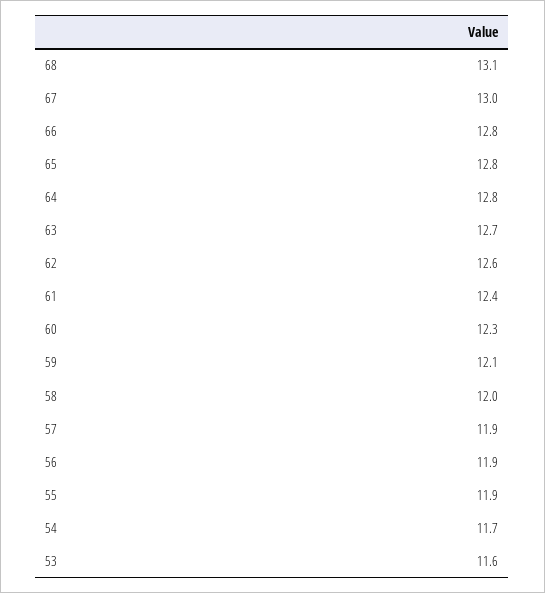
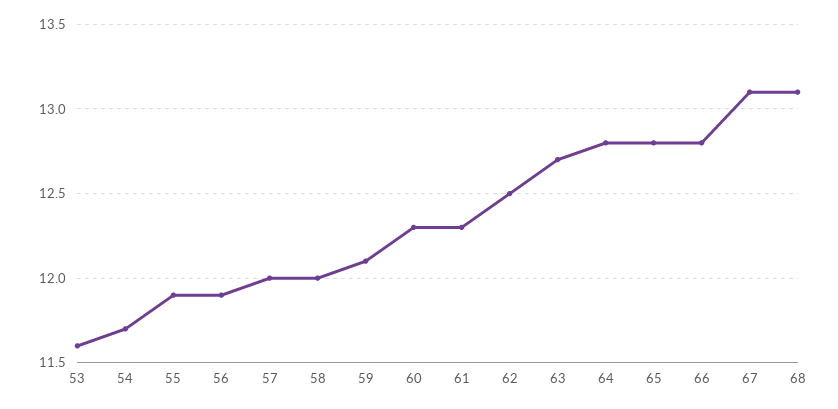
67: 13 -> 13.1
62: 12.6 -> 12.5
61: 12.4 -> 12.3
57: 11.9 -> 12

